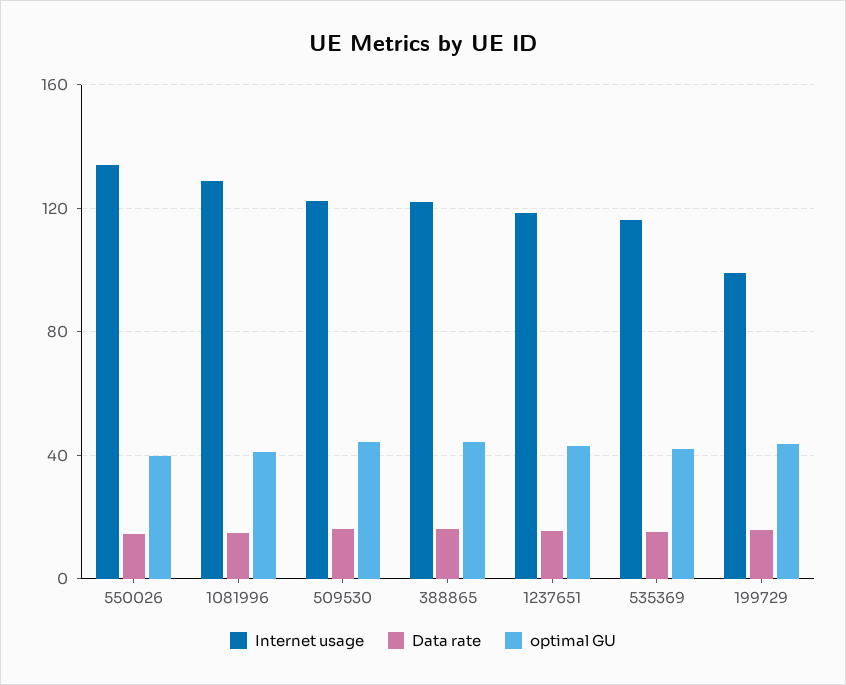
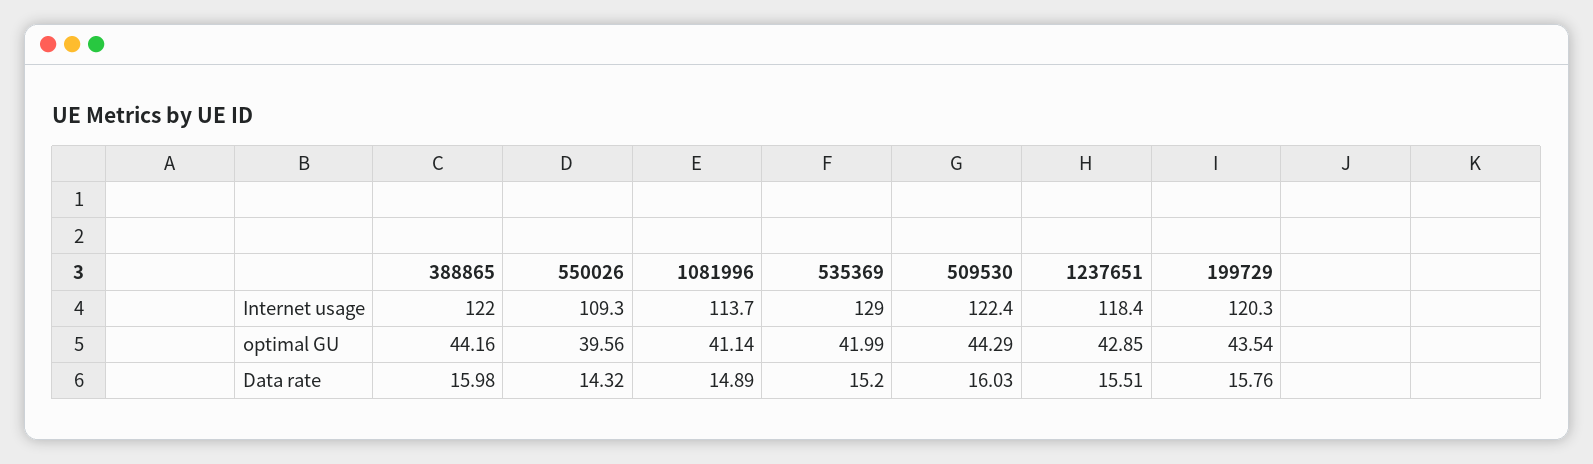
Internet usage, 550026: 135 -> 109.3
Internet usage, 1081996: 130 -> 113.7
Internet usage, 535369: 115 -> 129
Internet usage, 199729: 100 -> 120.3

